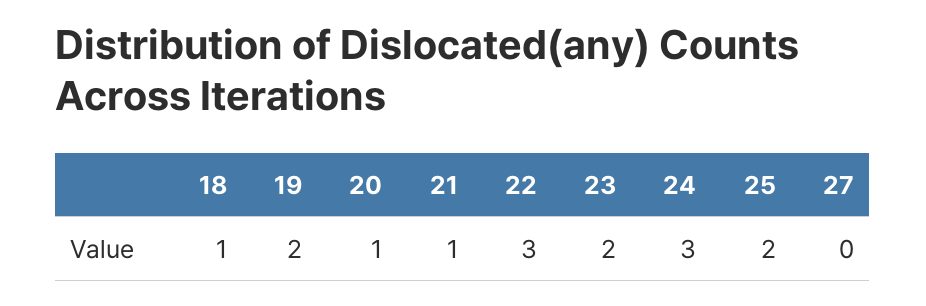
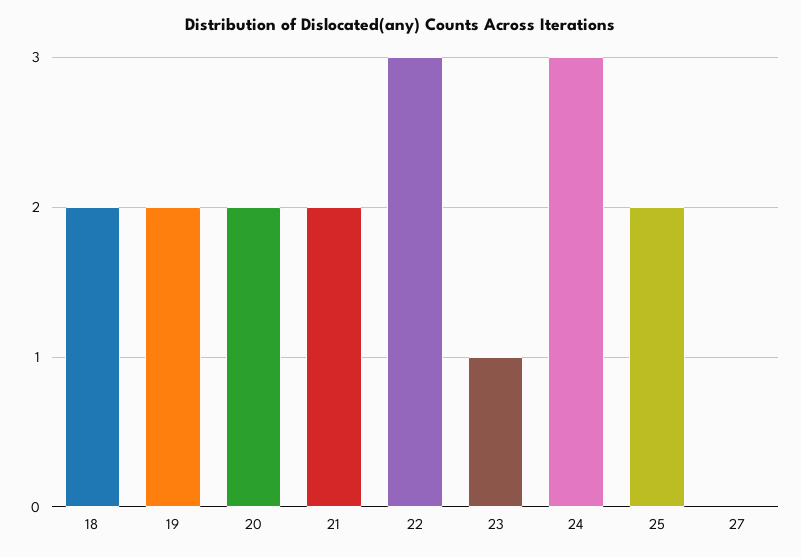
18: 1 -> 2
20: 1 -> 2
21: 1 -> 2
23: 2 -> 1

